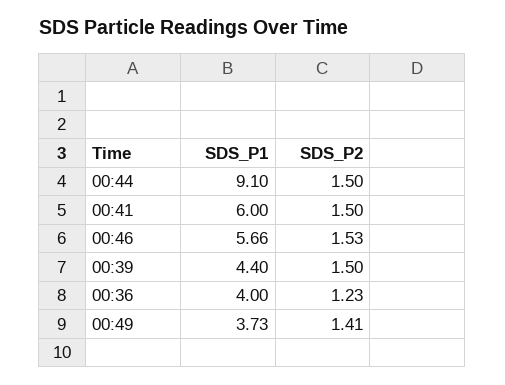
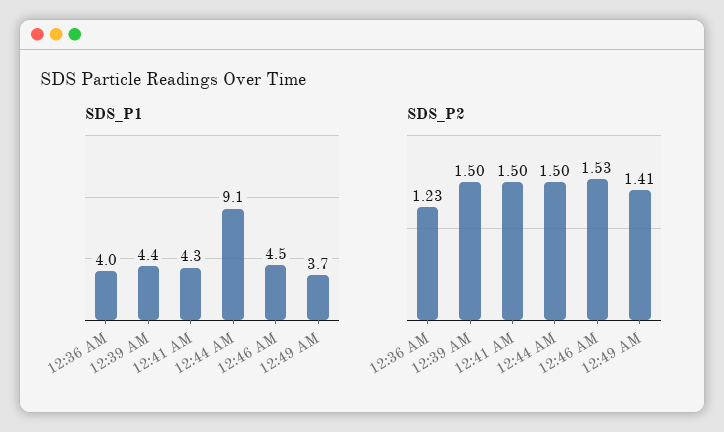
SDS_P1, 00:41: 6 -> 4.3
SDS_P1, 00:46: 5.66 -> 4.5

